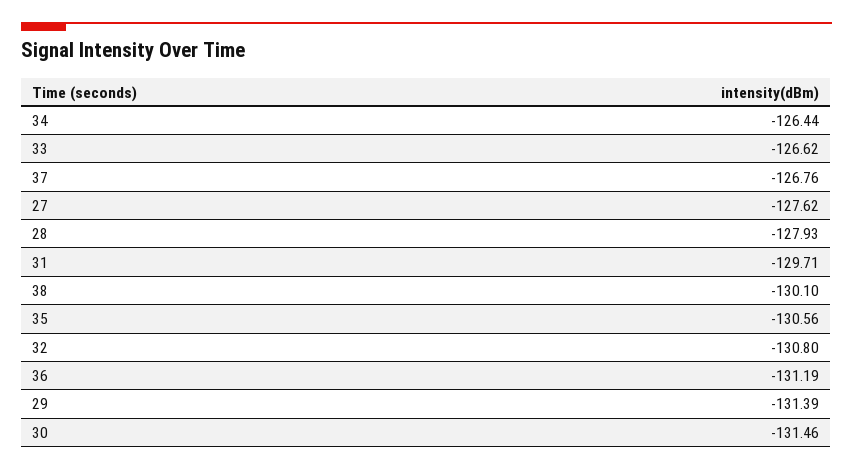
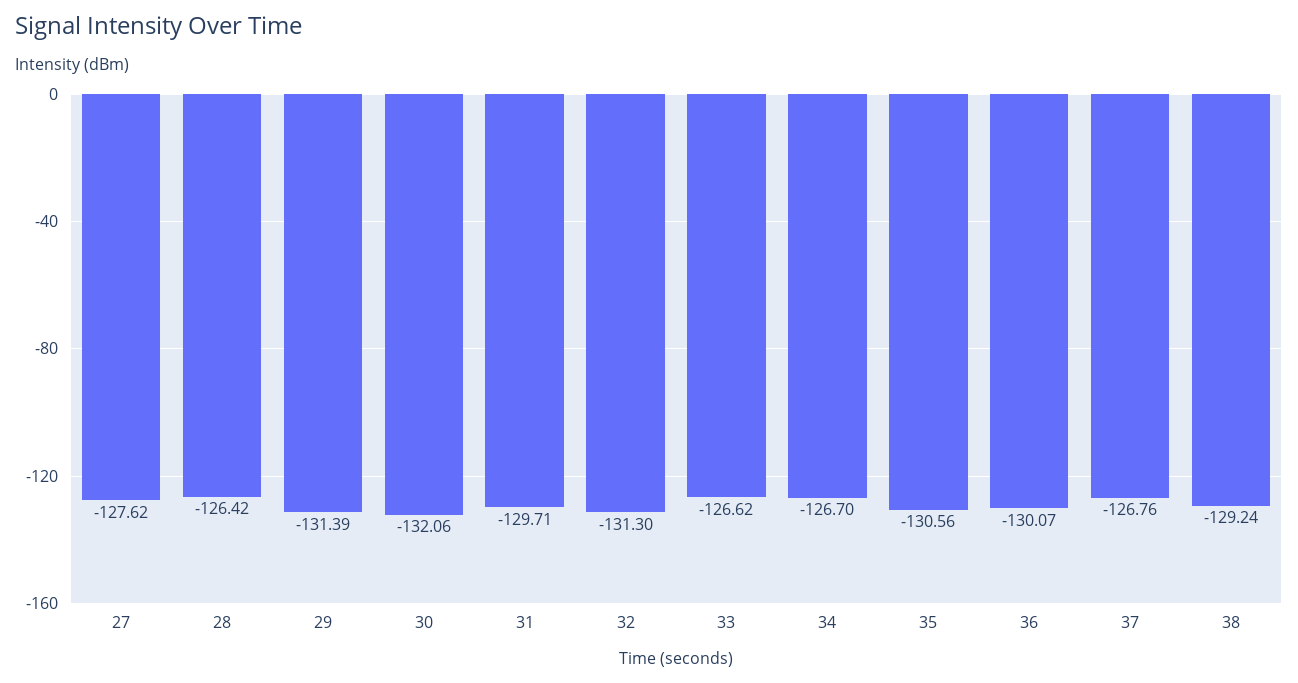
34: -126.44 -> -126.7
28: -127.93 -> -126.42
38: -130.1 -> -129.24
32: -130.8 -> -131.3
36: -131.19 -> -130.07
30: -131.46 -> -132.06

